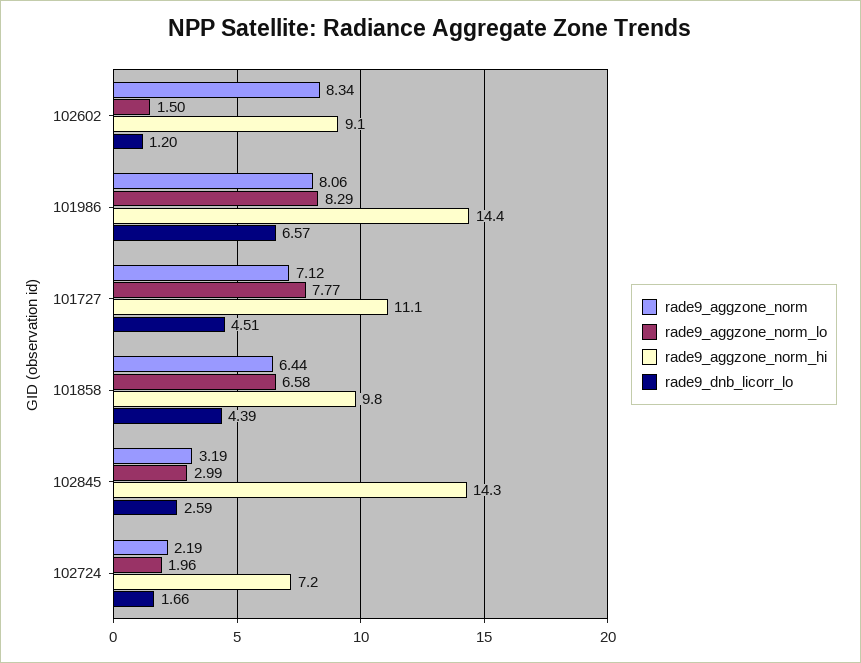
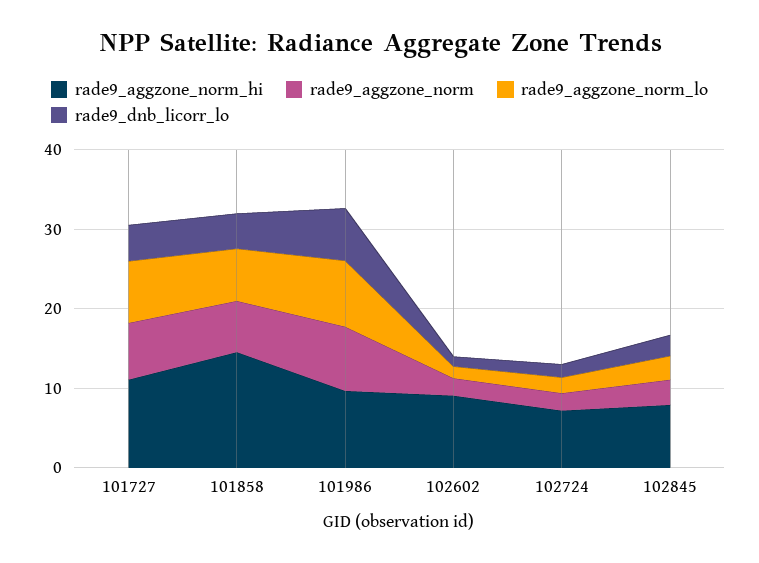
rade9_aggzone_norm, 102602: 8.34 -> 2
rade9_aggzone_norm_hi, 101986: 14.4 -> 10
rade9_aggzone_norm_hi, 101858: 9.8 -> 14
rade9_aggzone_norm_hi, 102845: 14.3 -> 8

